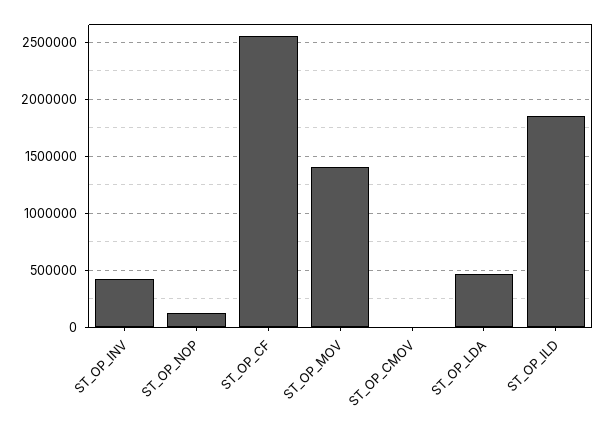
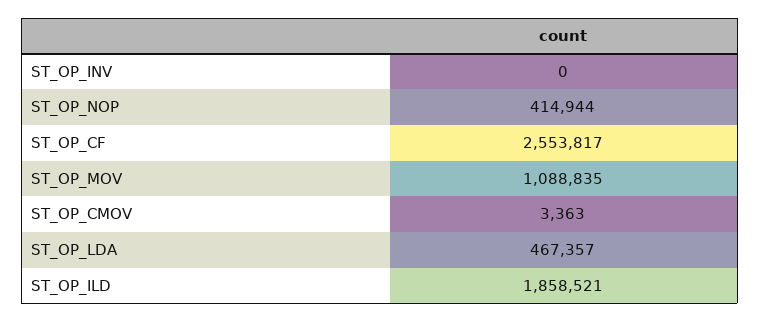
ST_OP_INV: 400000 -> 0
ST_OP_NOP: 100000 -> 414944
ST_OP_MOV: 1400000 -> 1088835

